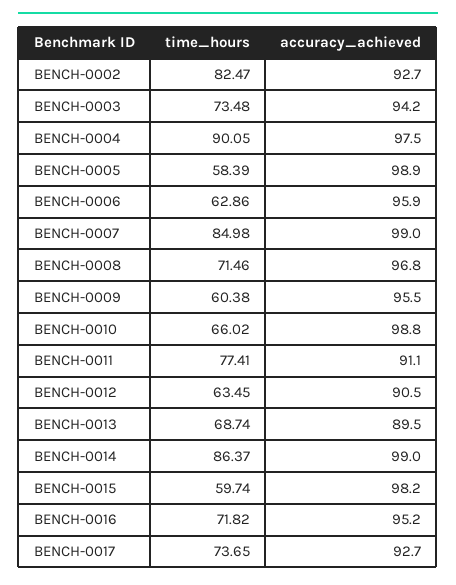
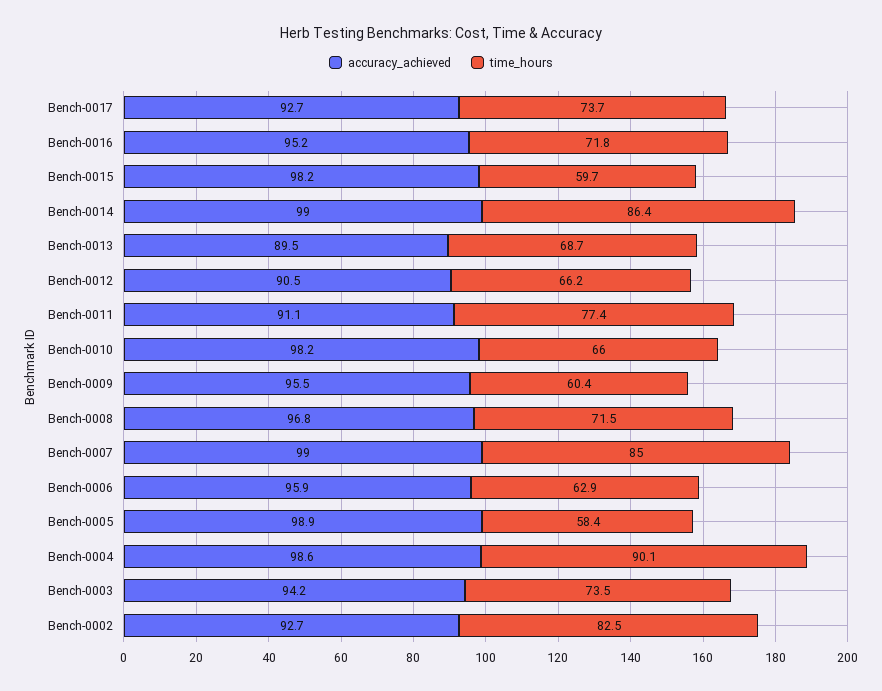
accuracy_achieved, BENCH-0004: 97.5 -> 98.6
accuracy_achieved, BENCH-0010: 98.8 -> 98.2
time_hours, BENCH-0012: 63.45 -> 66.2

